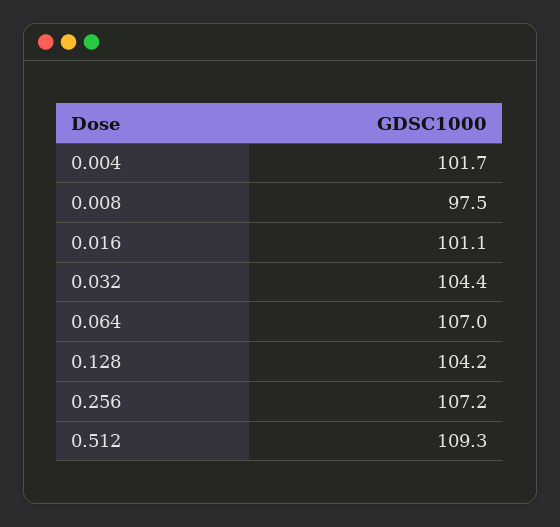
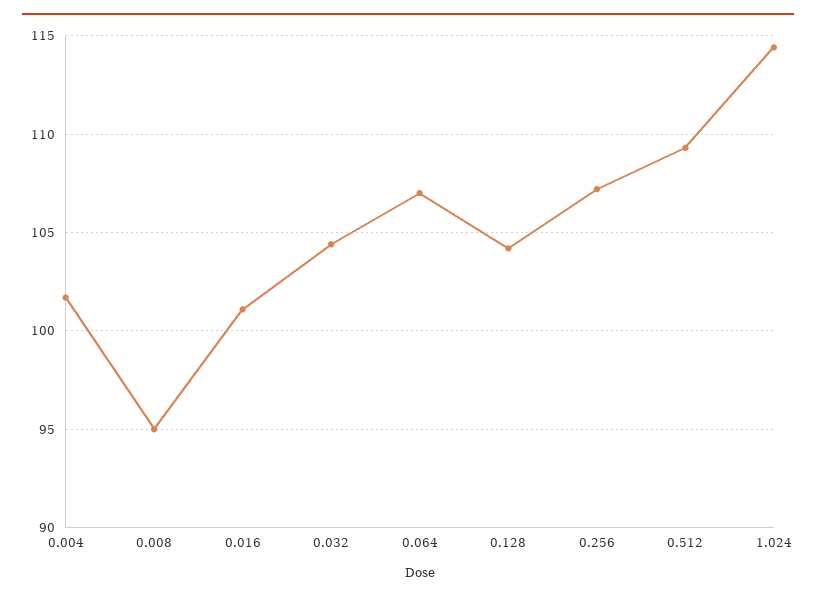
0.008: 97.5 -> 95
1.024: none -> 114.5

